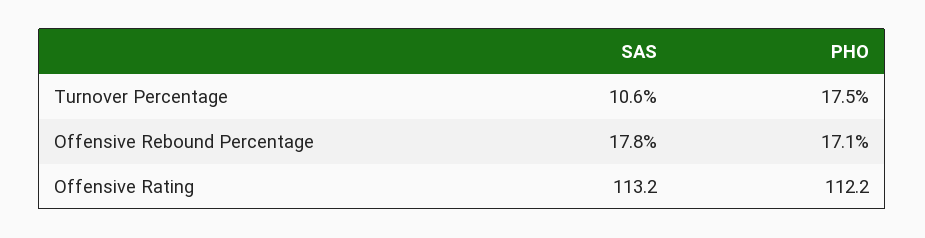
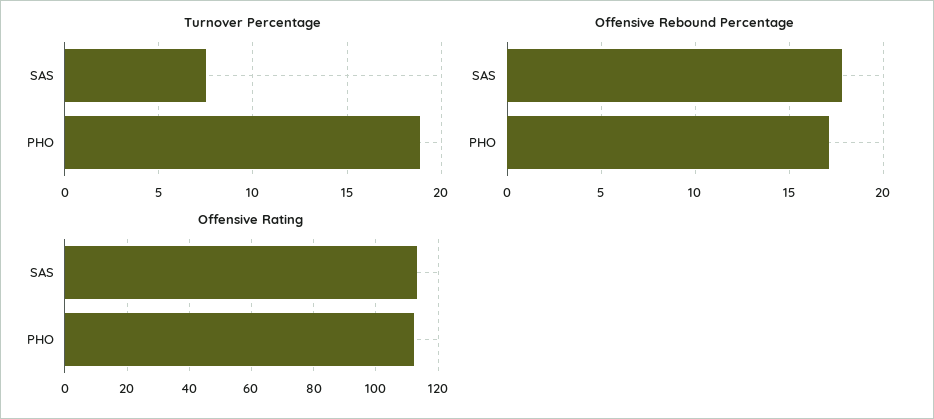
Turnover Percentage, SAS: 10.6 -> 7.5
Turnover Percentage, PHO: 17.5 -> 19

